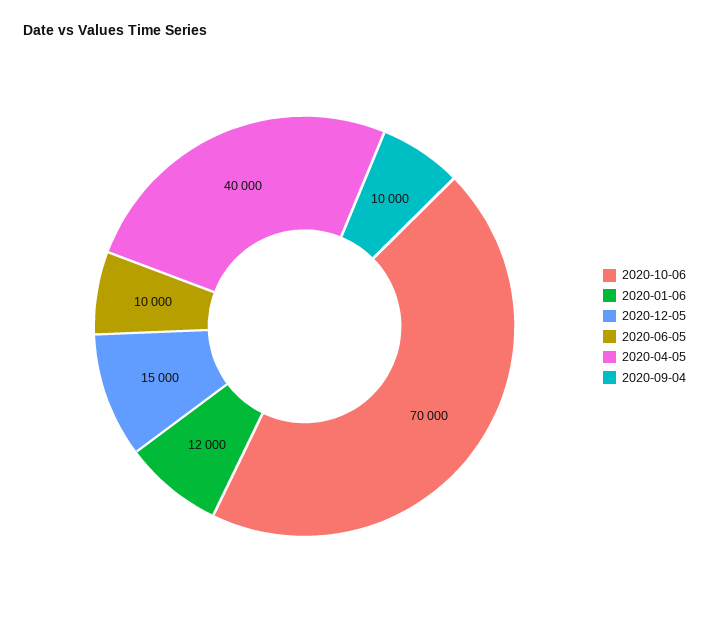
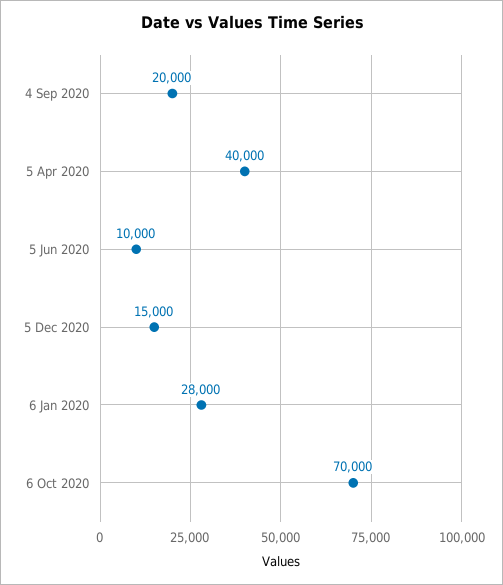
2020-01-06: 12000 -> 28000
2020-09-04: 10000 -> 20000

